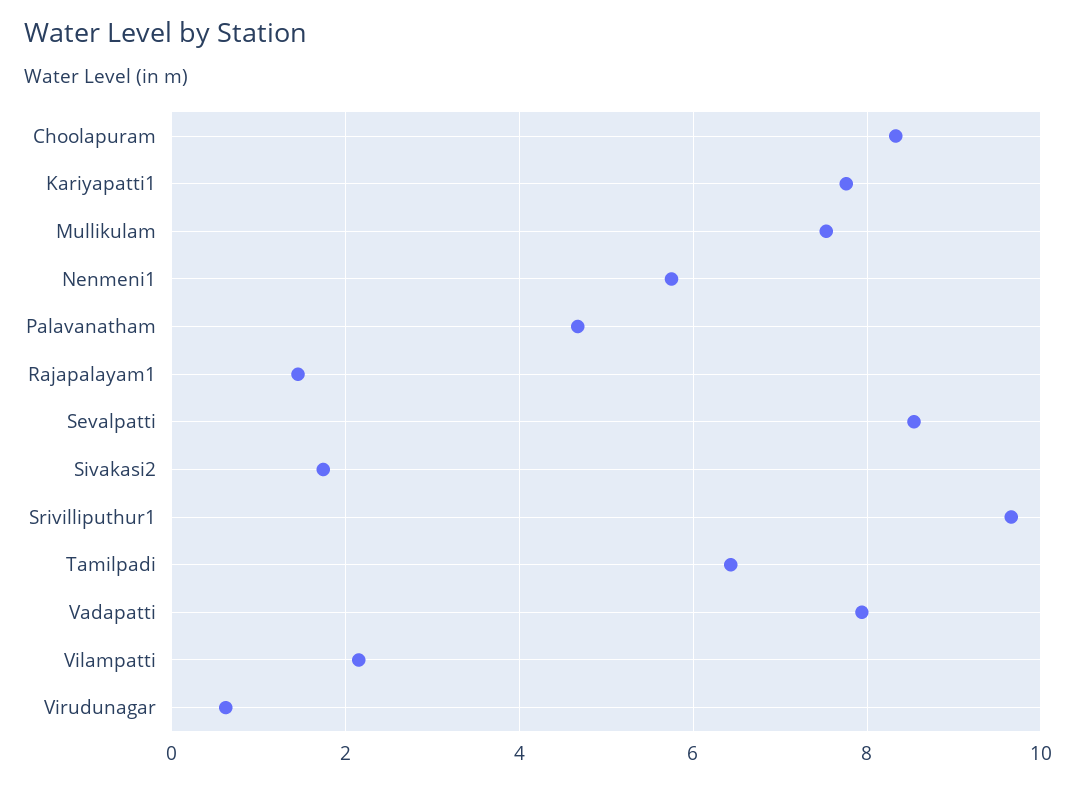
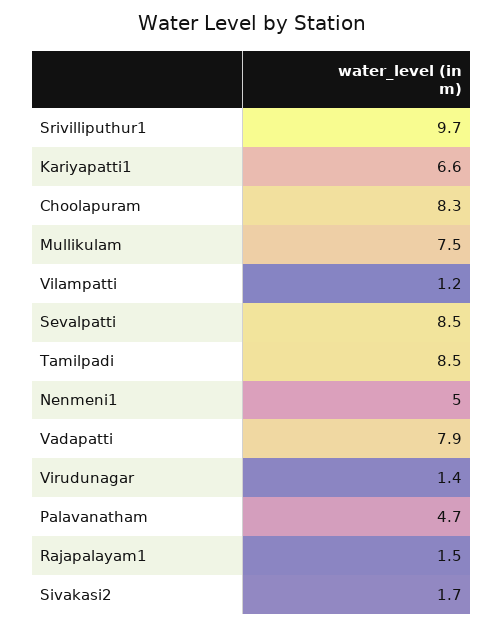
Kariyapatti1: 7.8 -> 6.6
Nenmeni1: 5.8 -> 5
Tamilpadi: 6.4 -> 8.5
Vilampatti: 2.2 -> 1.2
Virudunagar: 0.6 -> 1.4

